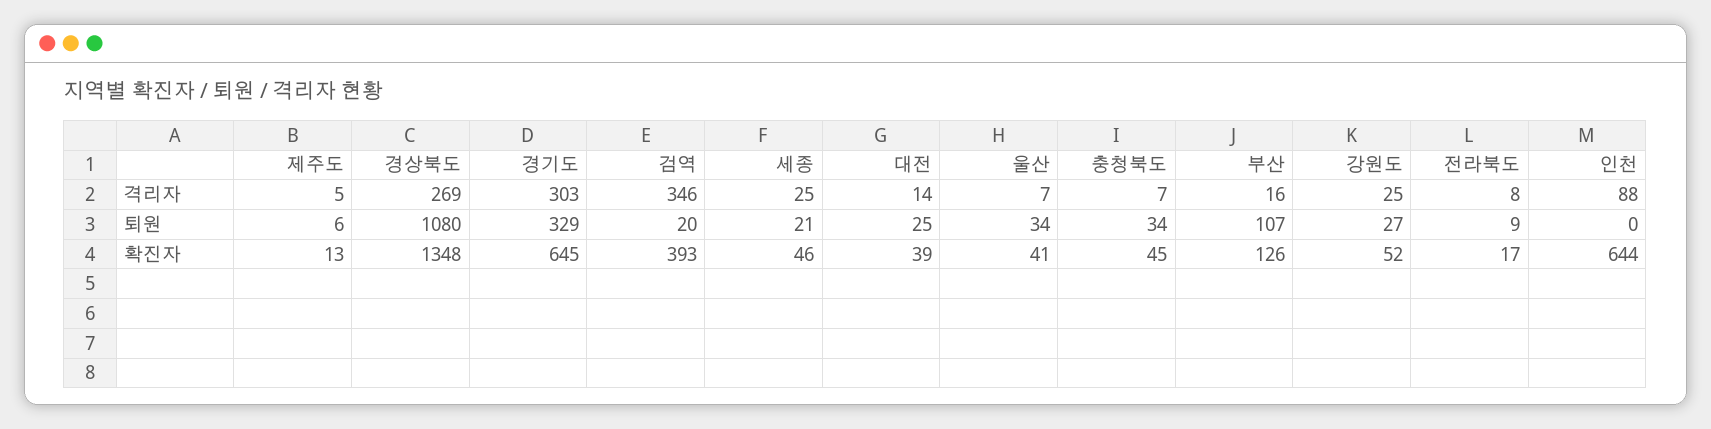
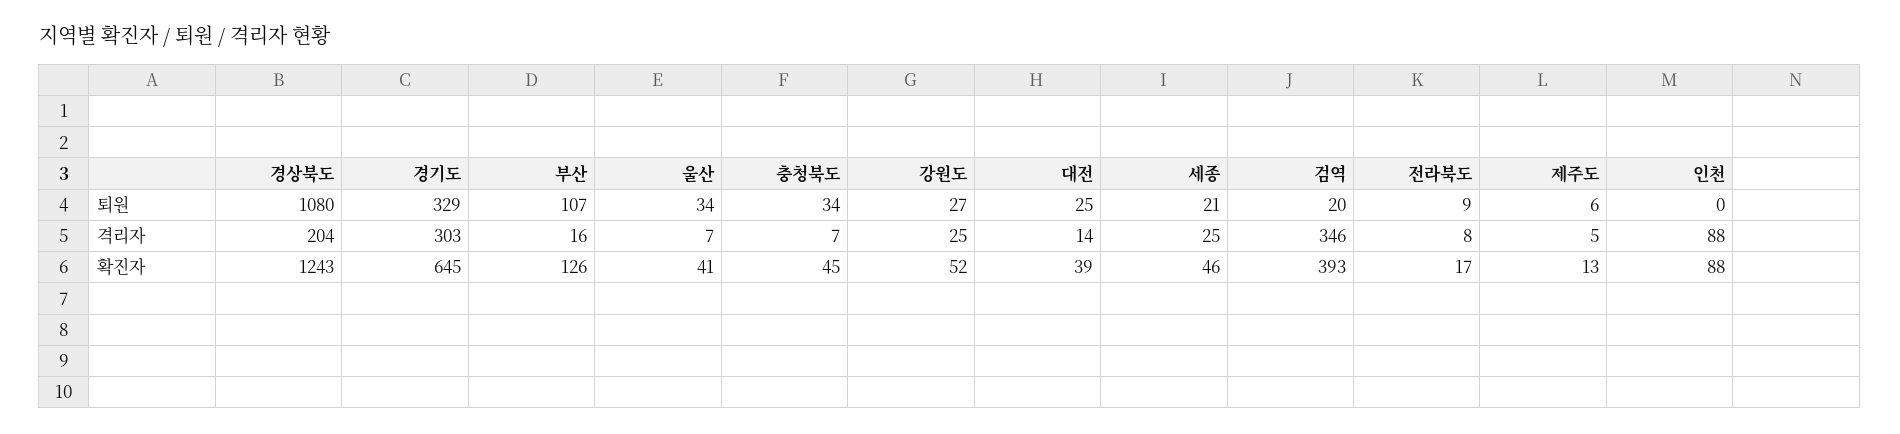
경상북도, 격리자: 269 -> 204
경상북도, 확진자: 1348 -> 1243
인천, 확진자: 644 -> 88

